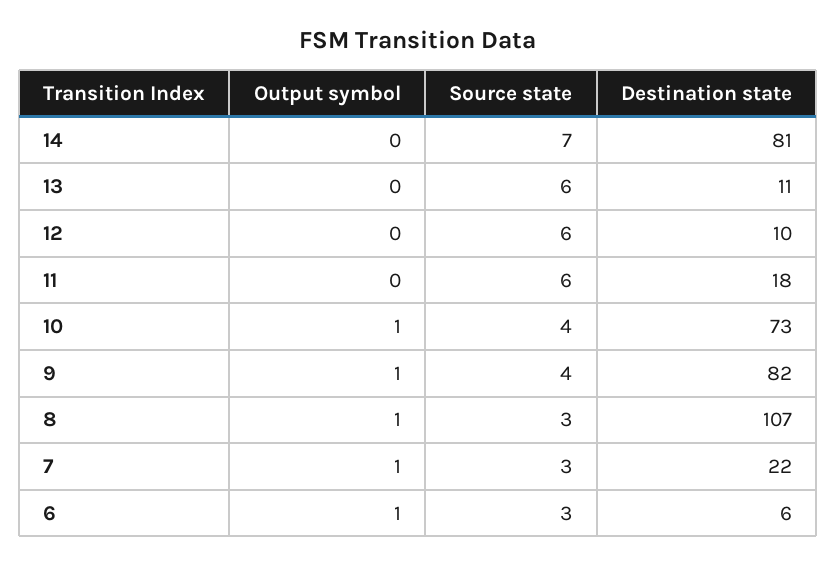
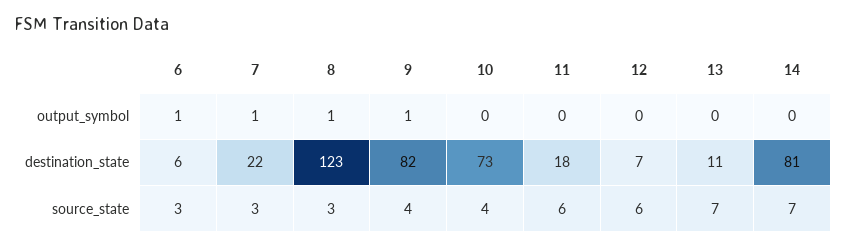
Source state, 13: 6 -> 7
Destination state, 12: 10 -> 7
Output symbol, 10: 1 -> 0
Destination state, 8: 107 -> 123

